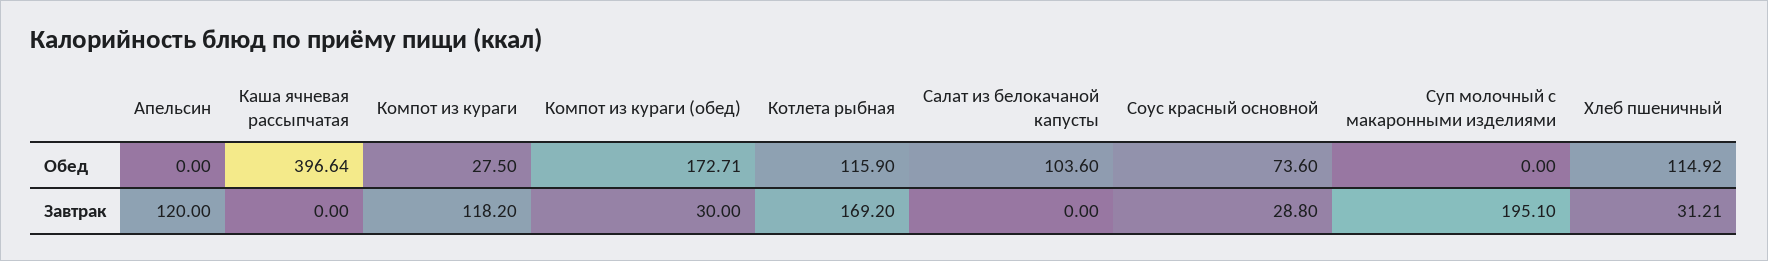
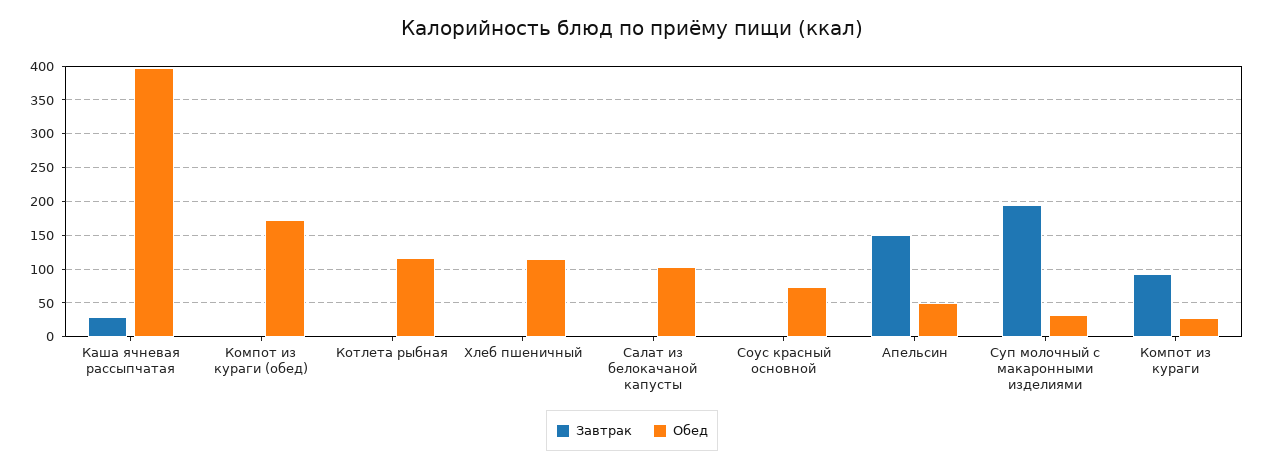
Обед, Апельсин: 0 -> 50
Обед, Суп молочный с макаронными изделиями: 0 -> 30
Завтрак, Апельсин: 120 -> 150
Завтрак, Каша ячневая рассыпчатая: 0 -> 30
Завтрак, Компот из кураги: 118.2 -> 90
Завтрак, Компот из кураги (обед): 30 -> 0
Завтрак, Котлета рыбная: 169.2 -> 0
Завтрак, Соус красный основной: 28.8 -> 0
Завтрак, Хлеб пшеничный: 31.21 -> 0

